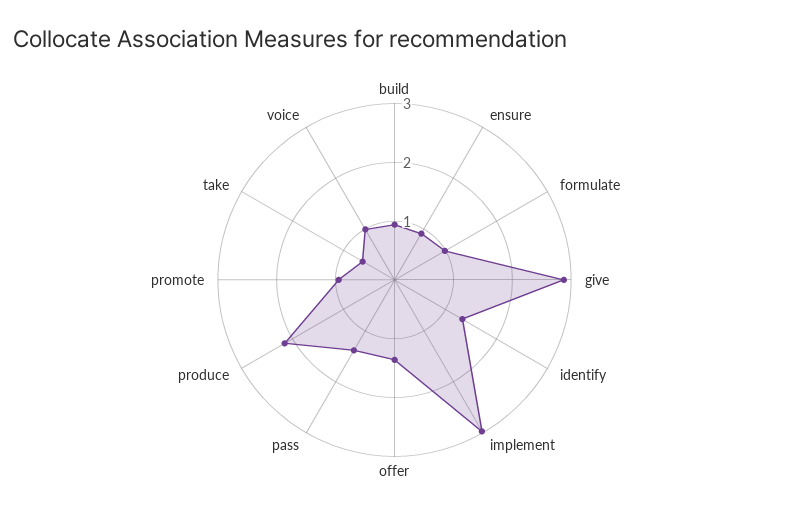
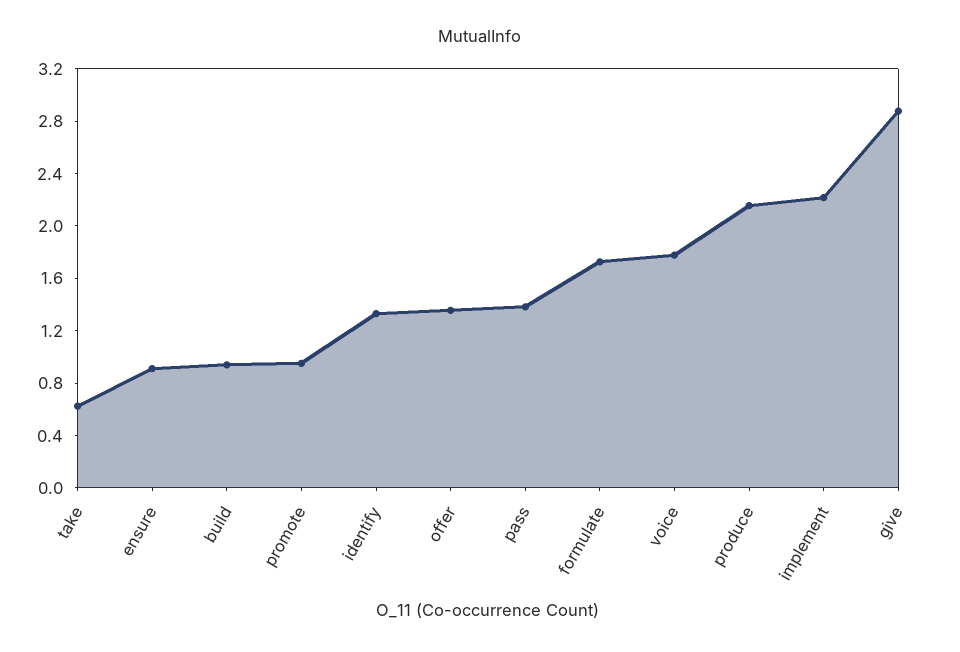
formulate: 1 -> 1.7
implement: 3 -> 2.2
voice: 1 -> 1.8

